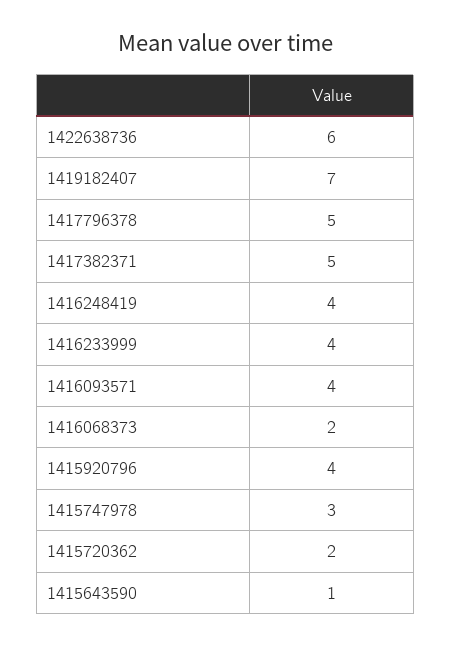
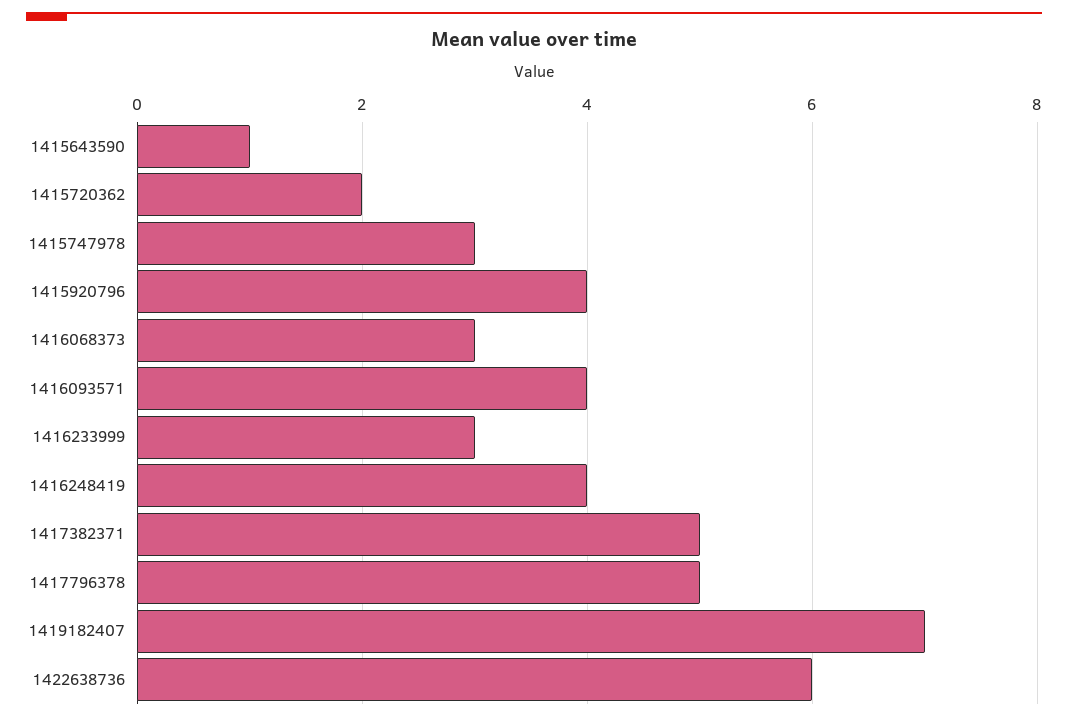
1416233999: 4 -> 3
1416068373: 2 -> 3

